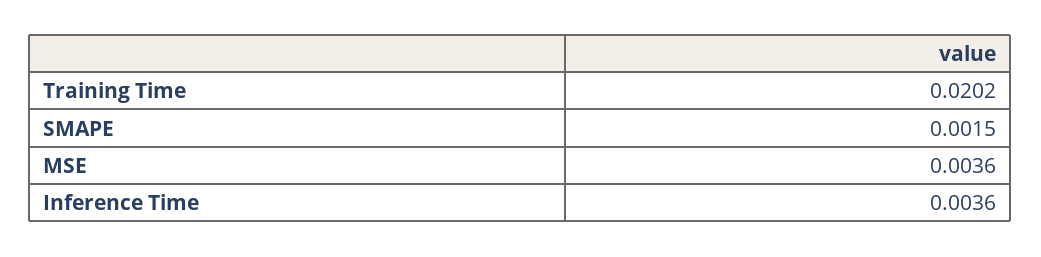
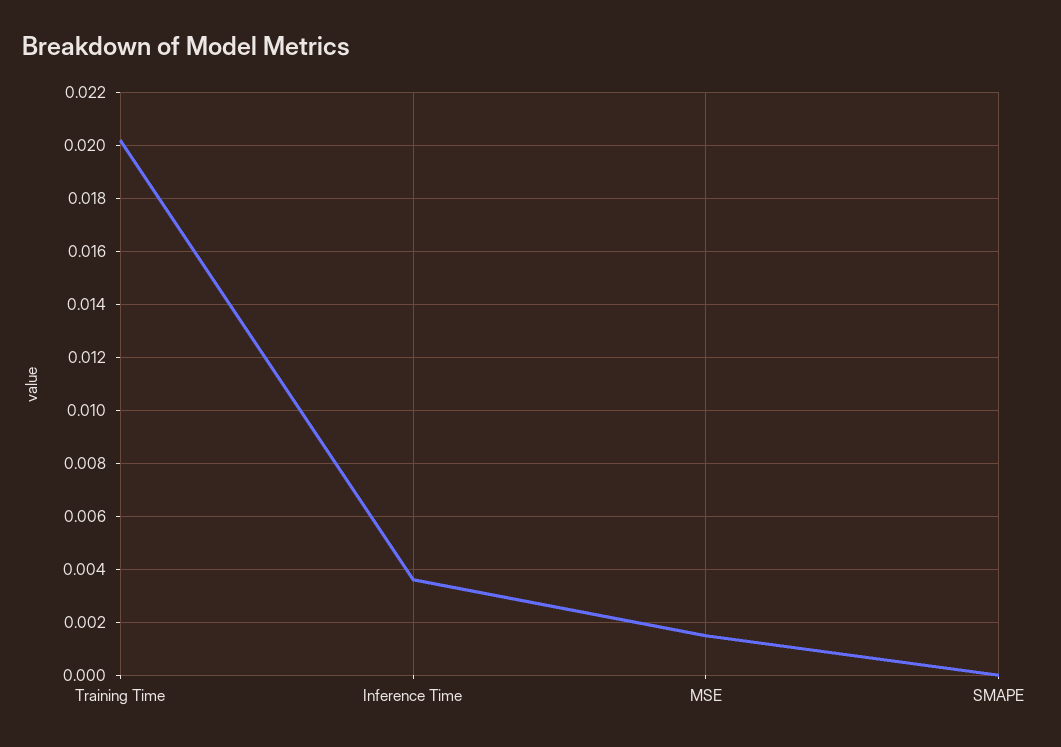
SMAPE: 0.0015 -> 0
MSE: 0.0036 -> 0.0015

